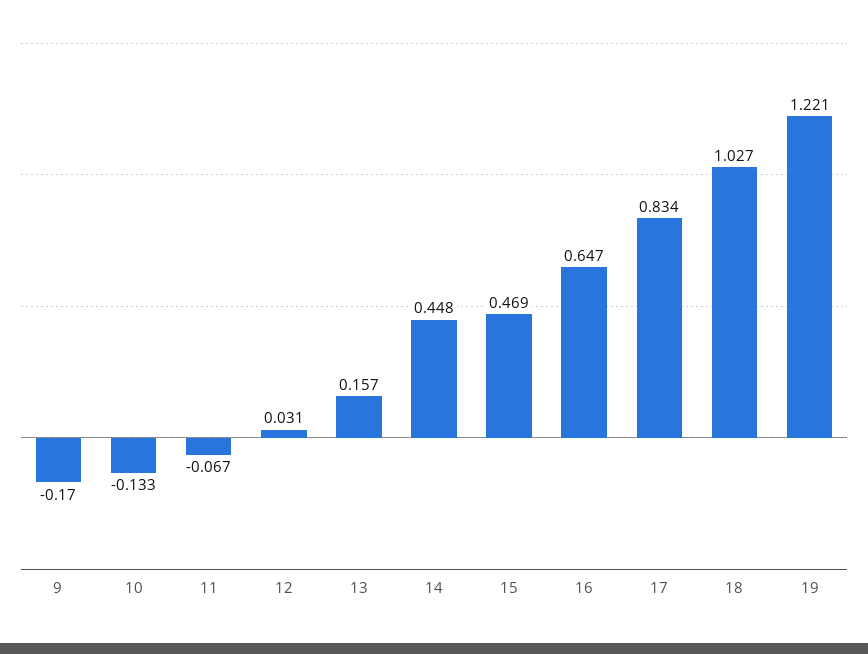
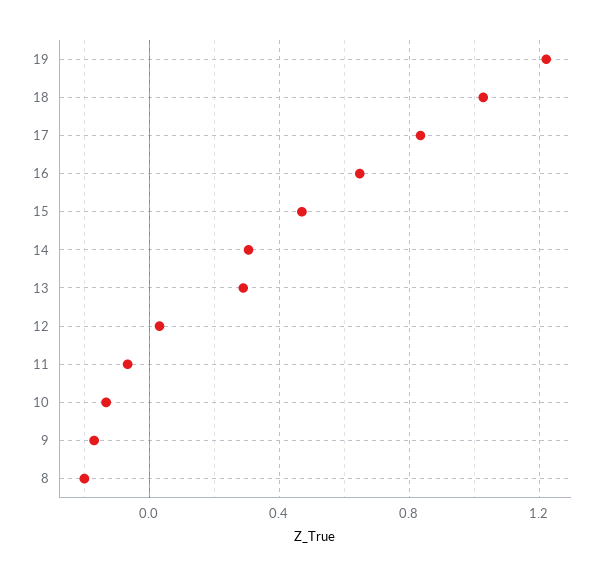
13: 0.157 -> 0.3
14: 0.448 -> 0.3
8: none -> -0.2

